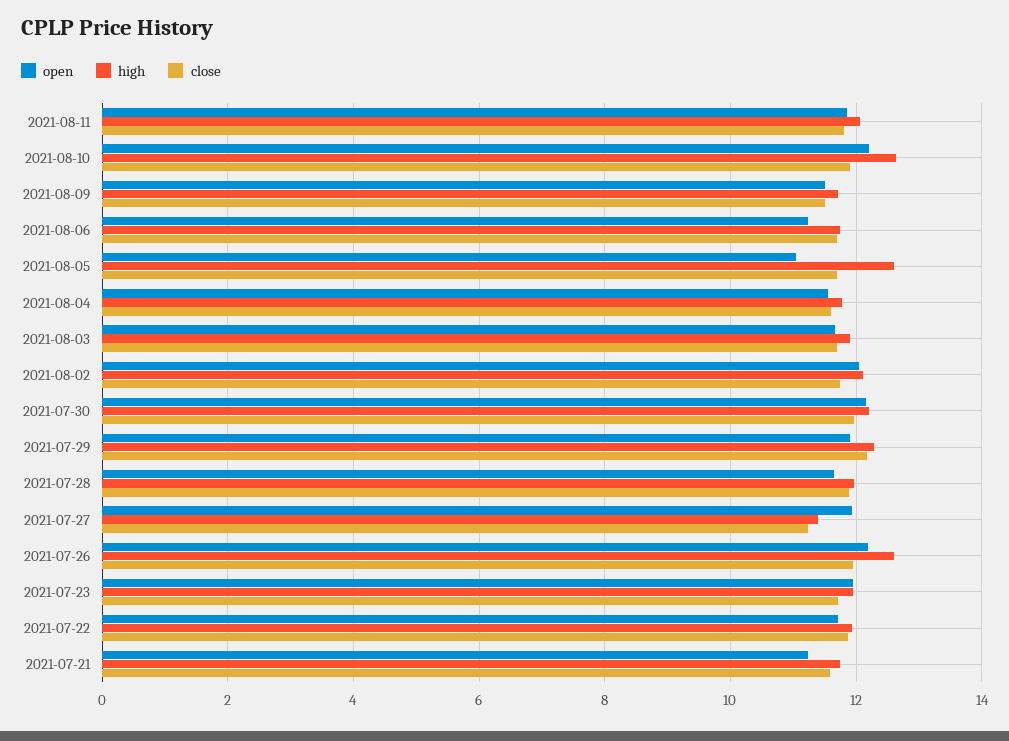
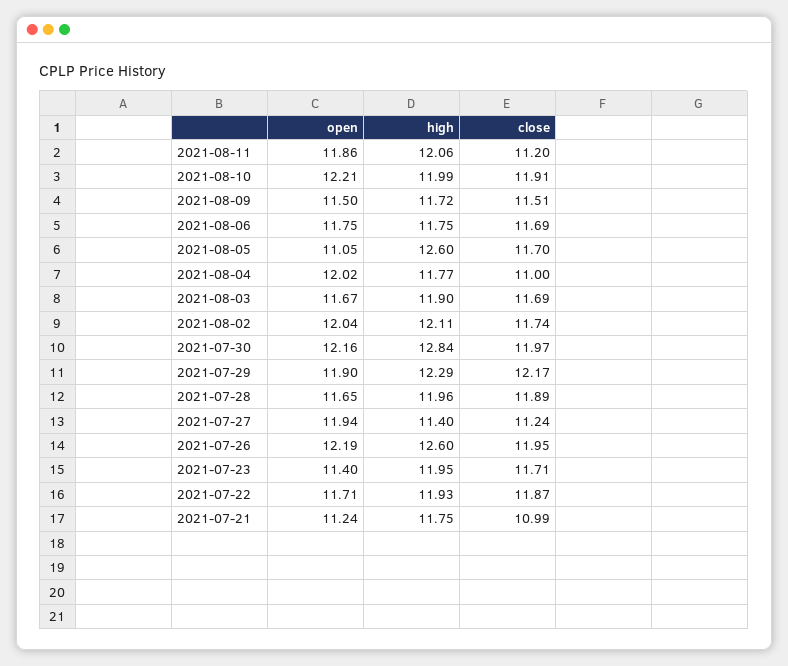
close, 2021-08-11: 11.8 -> 11.2
high, 2021-08-10: 12.6 -> 11.99
open, 2021-08-06: 11.2 -> 11.75
open, 2021-08-04: 11.6 -> 12.02
close, 2021-08-04: 11.6 -> 11
high, 2021-07-30: 12.2 -> 12.84
open, 2021-07-23: 12 -> 11.4
close, 2021-07-21: 11.6 -> 10.99

